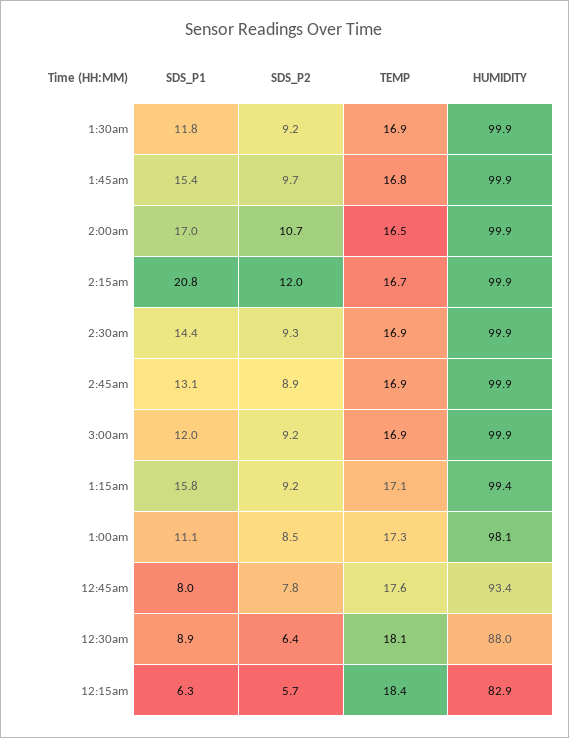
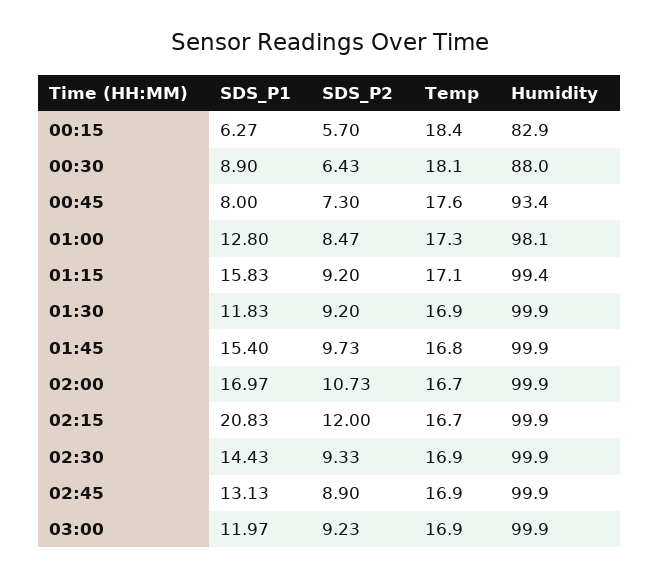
TEMP, 2:00am: 16.5 -> 16.7
SDS_P1, 1:00am: 11.1 -> 12.8
SDS_P2, 12:45am: 7.8 -> 7.3

